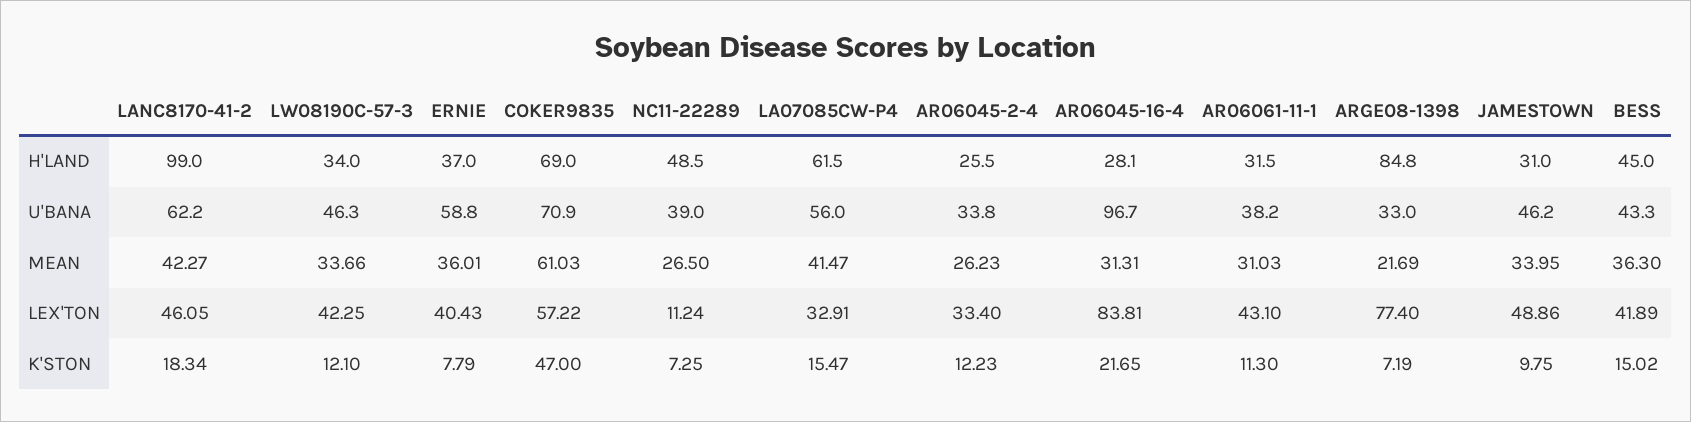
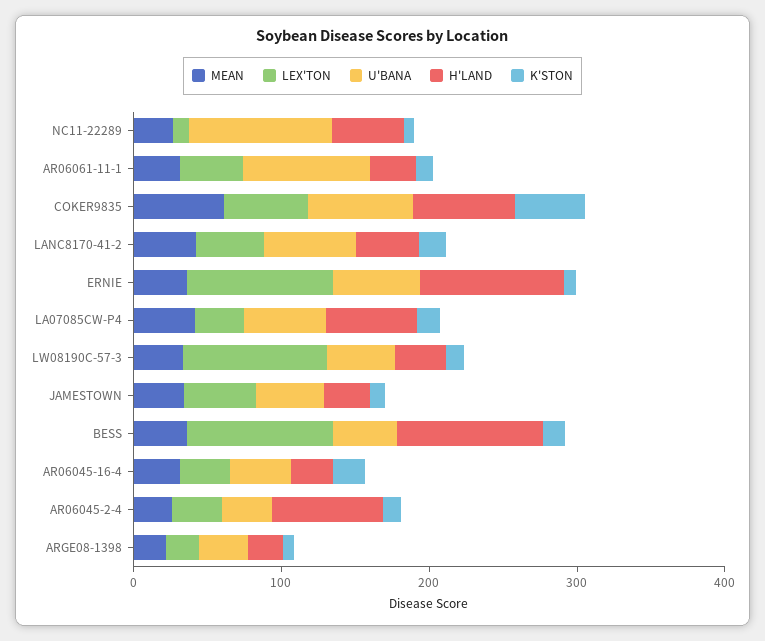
H'LAND, LANC8170-41-2: 99 -> 40
H'LAND, ERNIE: 37 -> 100
H'LAND, AR06045-2-4: 25.5 -> 80
H'LAND, ARGE08-1398: 84.8 -> 20
H'LAND, BESS: 45 -> 100
U'BANA, NC11-22289: 39 -> 100
U'BANA, AR06045-16-4: 96.7 -> 40
U'BANA, AR06061-11-1: 38.2 -> 80
LEX'TON, LW08190C-57-3: 42.25 -> 100
LEX'TON, ERNIE: 40.43 -> 100
LEX'TON, AR06045-16-4: 83.81 -> 40
LEX'TON, ARGE08-1398: 77.4 -> 20
LEX'TON, BESS: 41.89 -> 100

